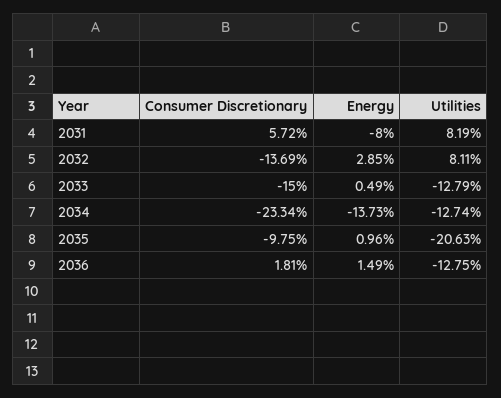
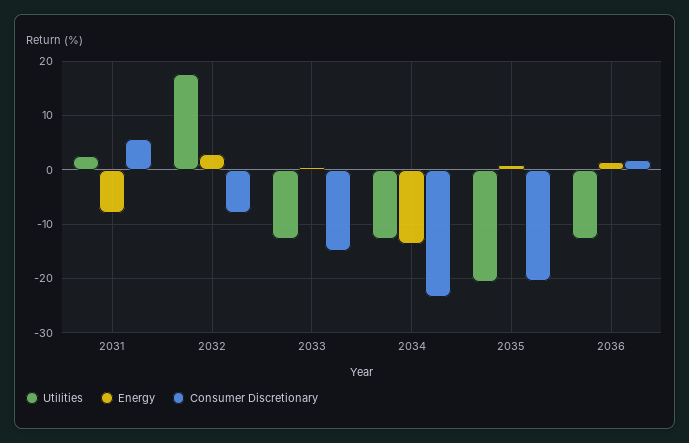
Utilities, 2031: 8.19 -> 2
Consumer Discretionary, 2032: -13.69 -> -8
Utilities, 2032: 8.11 -> 18
Consumer Discretionary, 2035: -9.75 -> -20

